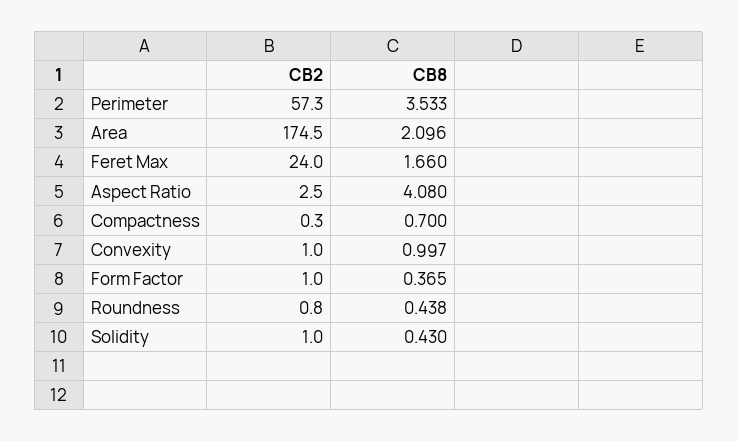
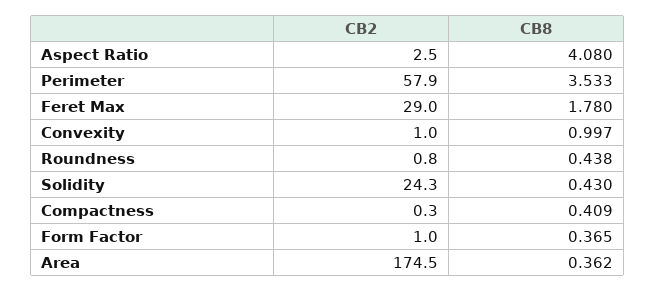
CB2, Perimeter: 57.3 -> 57.9
CB8, Area: 2.096 -> 0.362
CB2, Feret Max: 24 -> 29
CB8, Feret Max: 1.66 -> 1.78
CB8, Compactness: 0.7 -> 0.409
CB2, Solidity: 1 -> 24.3

